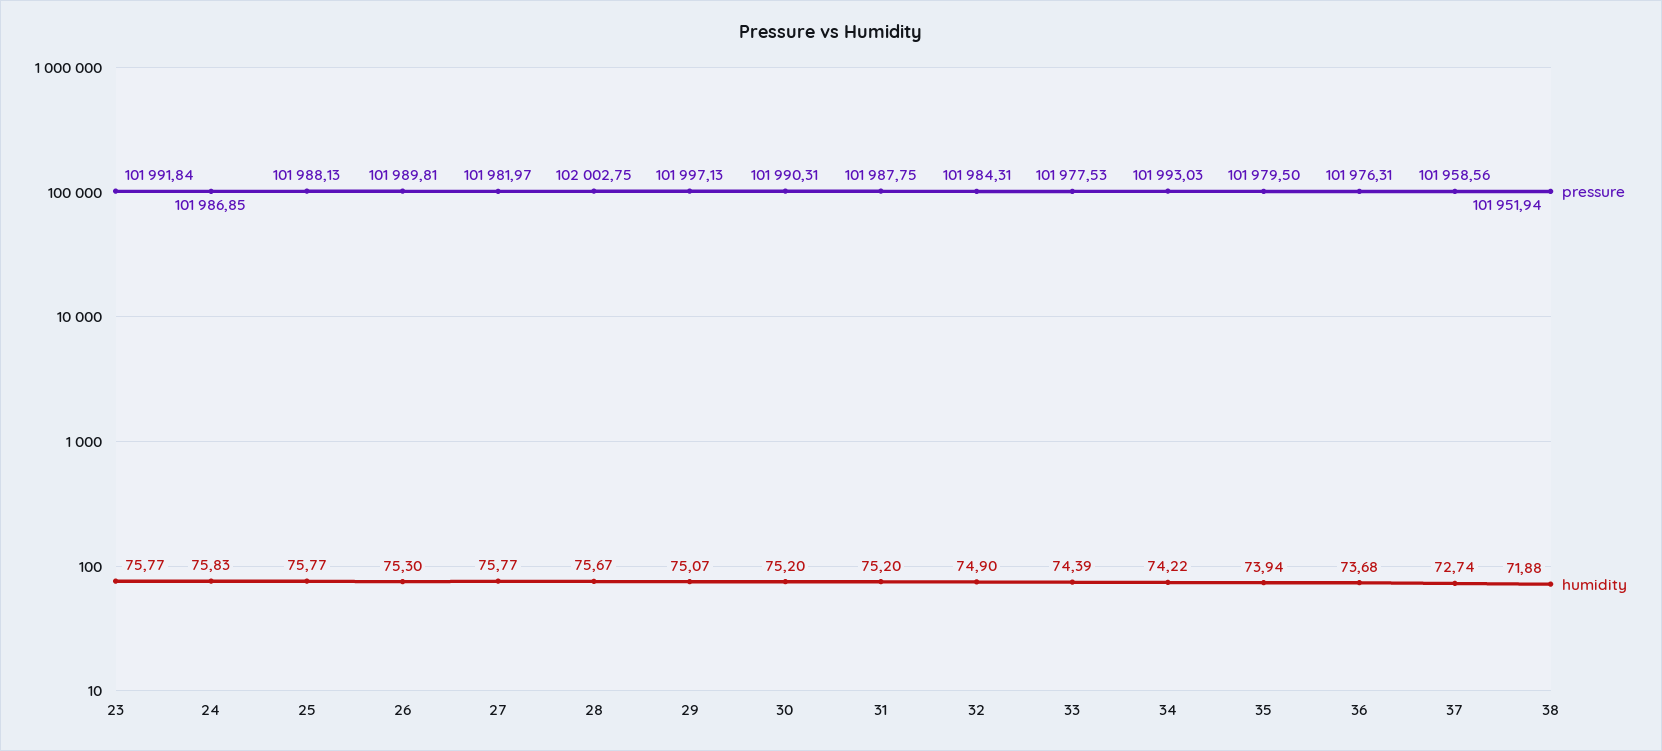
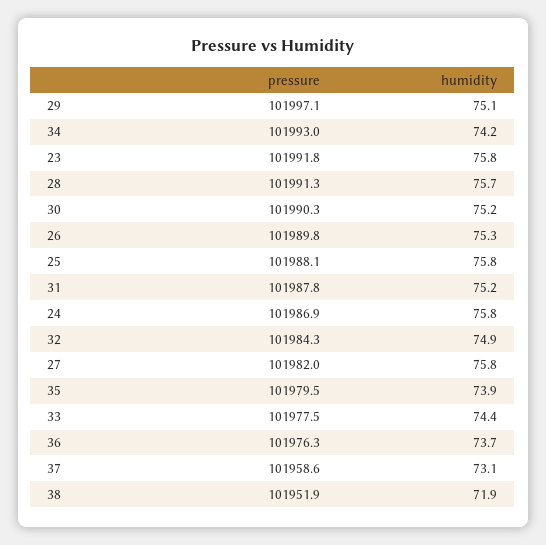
pressure, 28: 102002.75 -> 101991.3
humidity, 37: 72.74 -> 73.1

